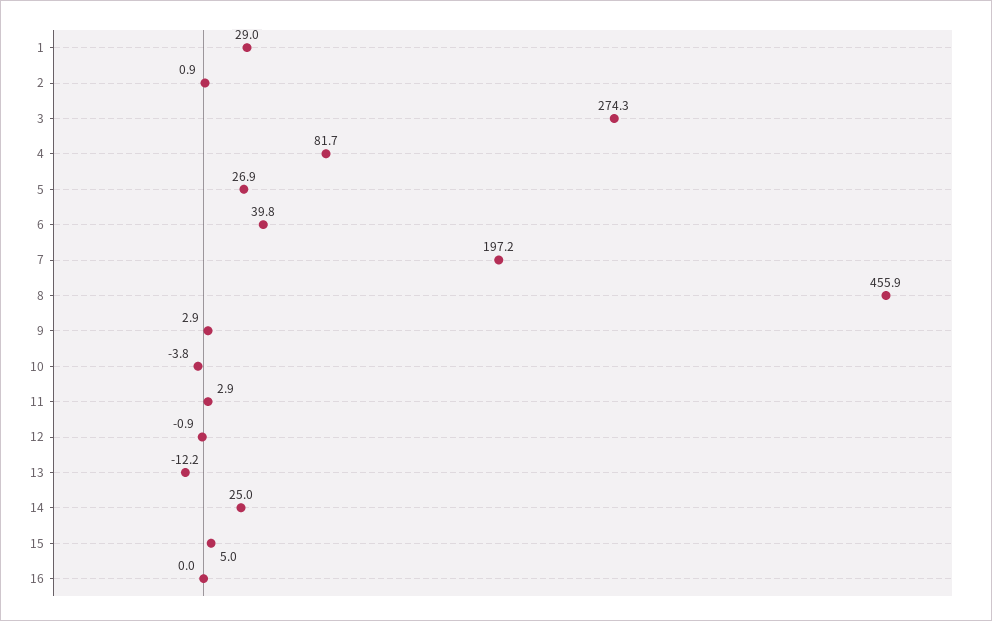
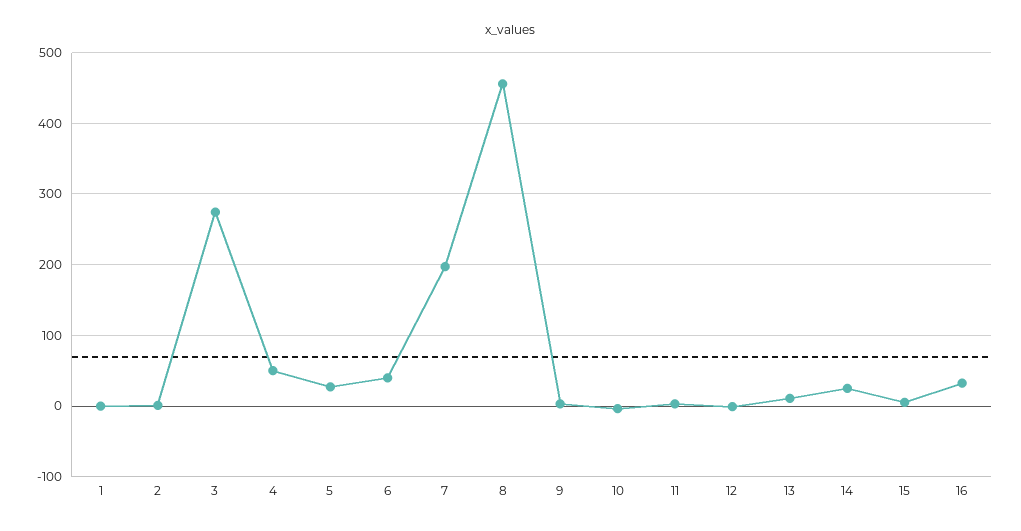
1: 29 -> 0
4: 81.7 -> 50
13: -12.2 -> 10
16: 0 -> 30

